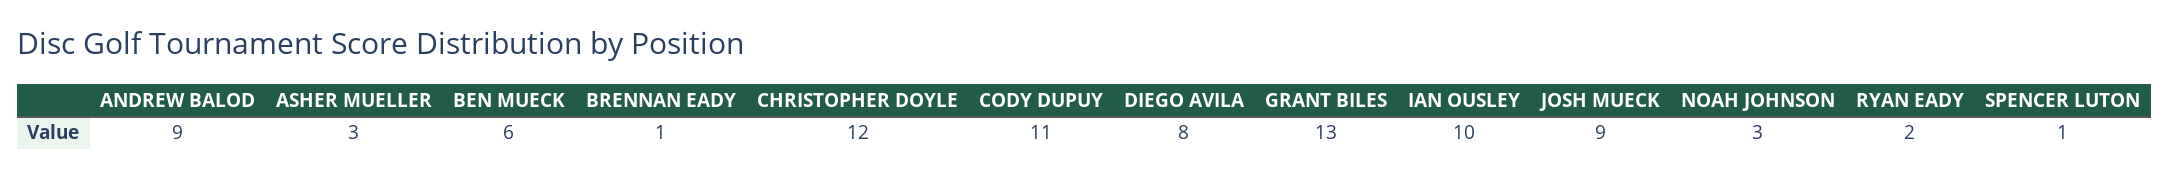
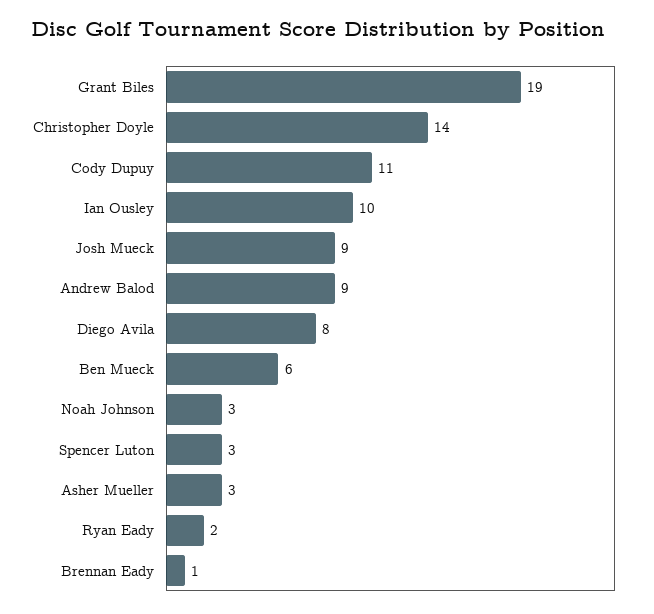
CHRISTOPHER DOYLE: 12 -> 14
GRANT BILES: 13 -> 19
SPENCER LUTON: 1 -> 3

